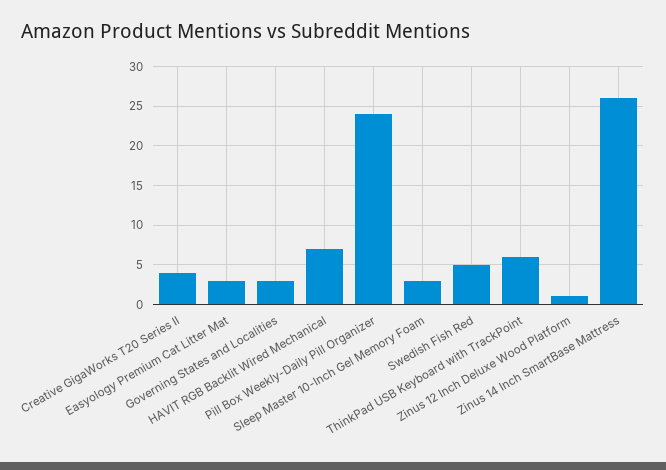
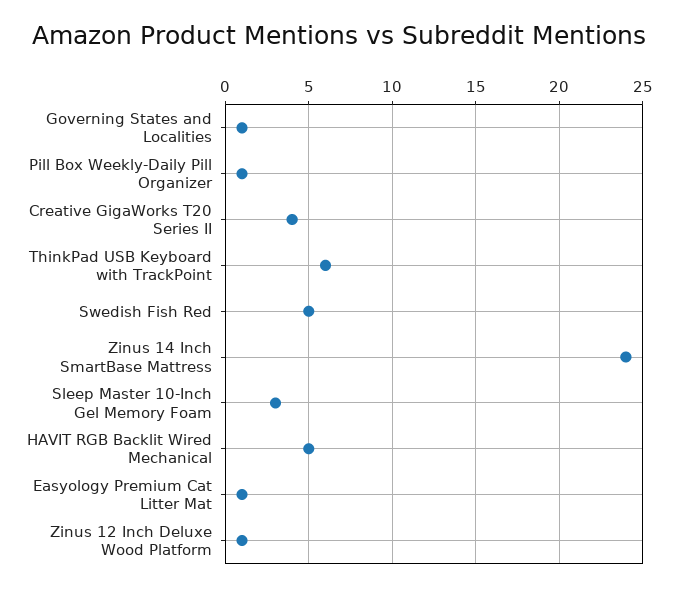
Easyology Premium Cat Litter Mat: 3 -> 1
Governing States and Localities: 3 -> 1
HAVIT RGB Backlit Wired Mechanical: 7 -> 5
Pill Box Weekly-Daily Pill Organizer: 24 -> 1
Zinus 14 Inch SmartBase Mattress: 26 -> 24

